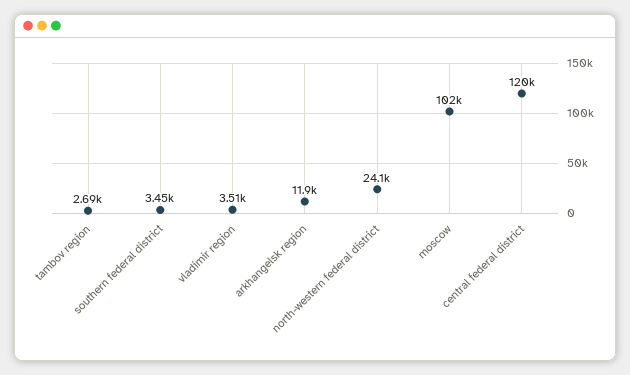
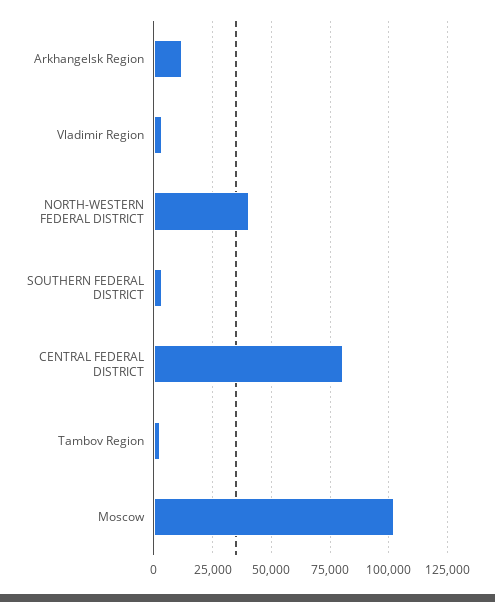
north-western federal district: 24100 -> 40000
central federal district: 120000 -> 80000

